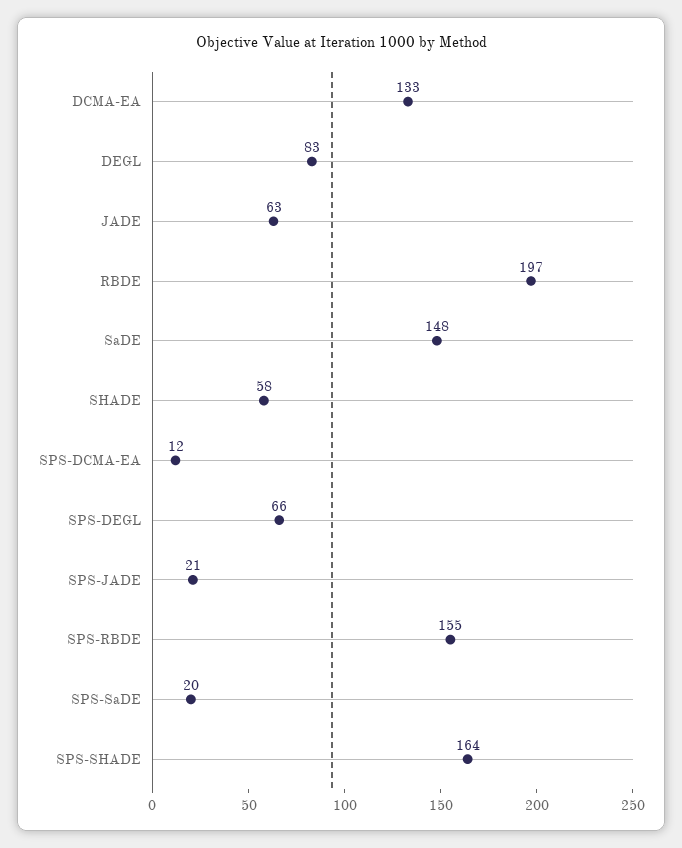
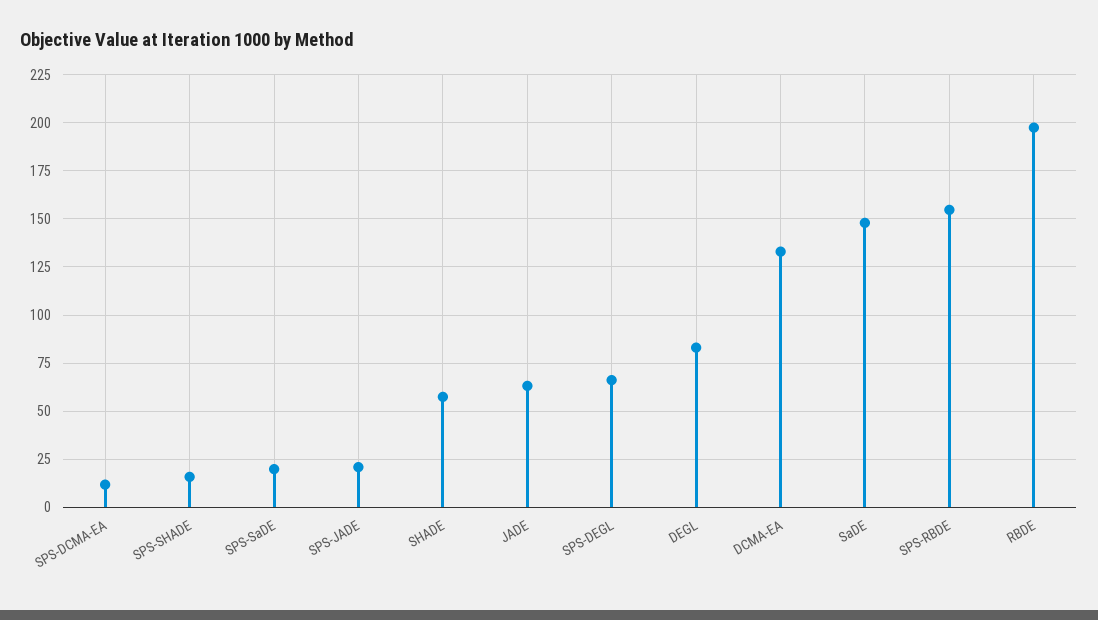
SPS-SHADE: 164 -> 15

